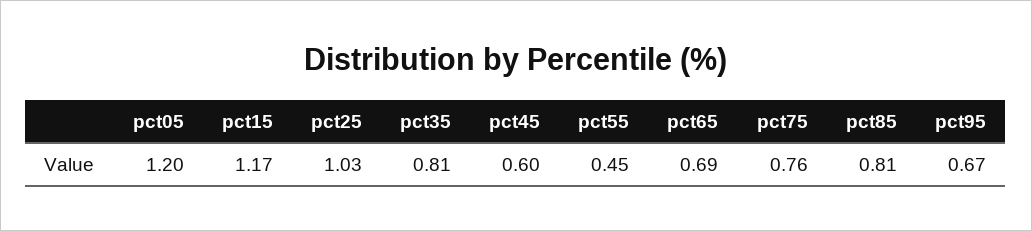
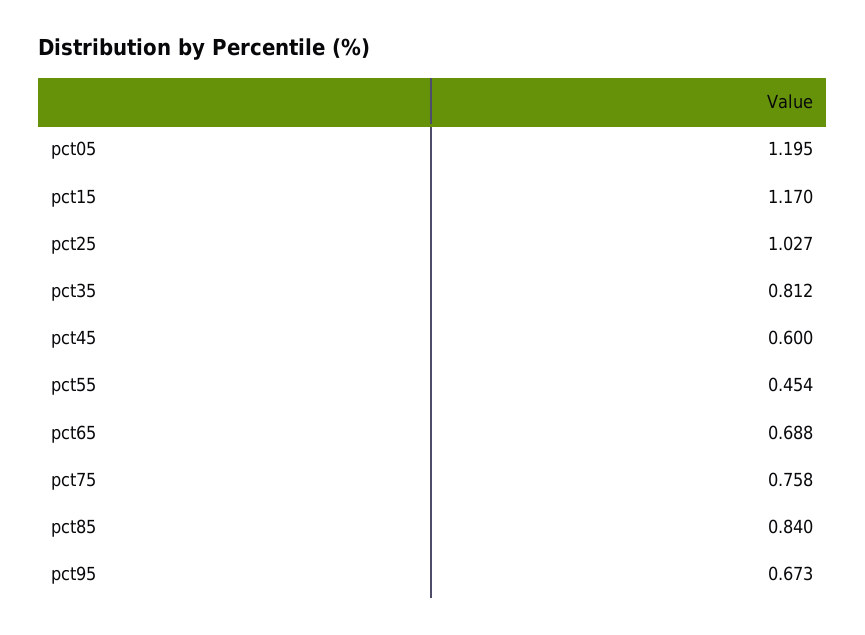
pct85: 0.81 -> 0.84

